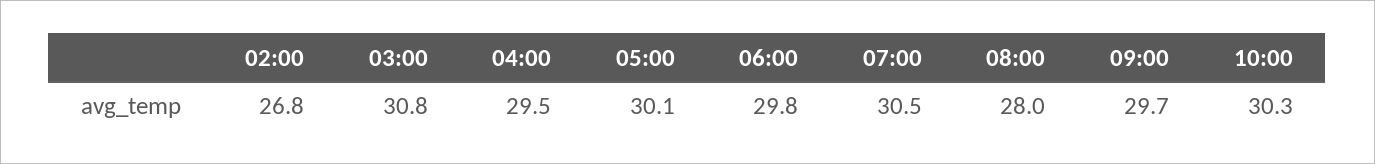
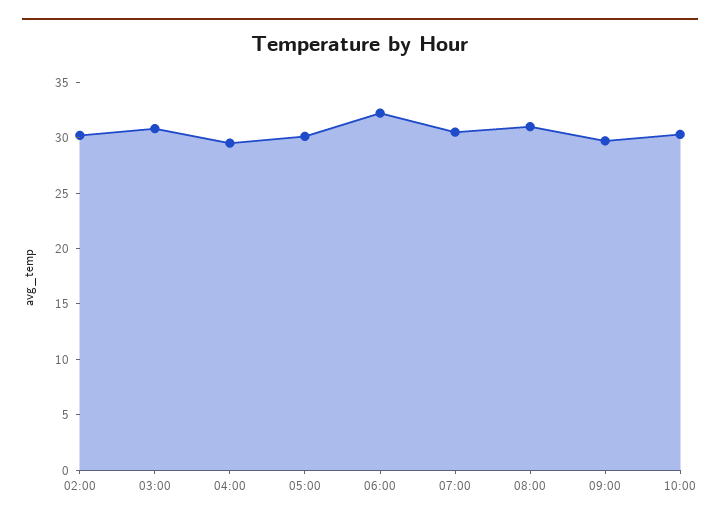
02:00: 26.8 -> 30
06:00: 29.8 -> 32
08:00: 28 -> 31

